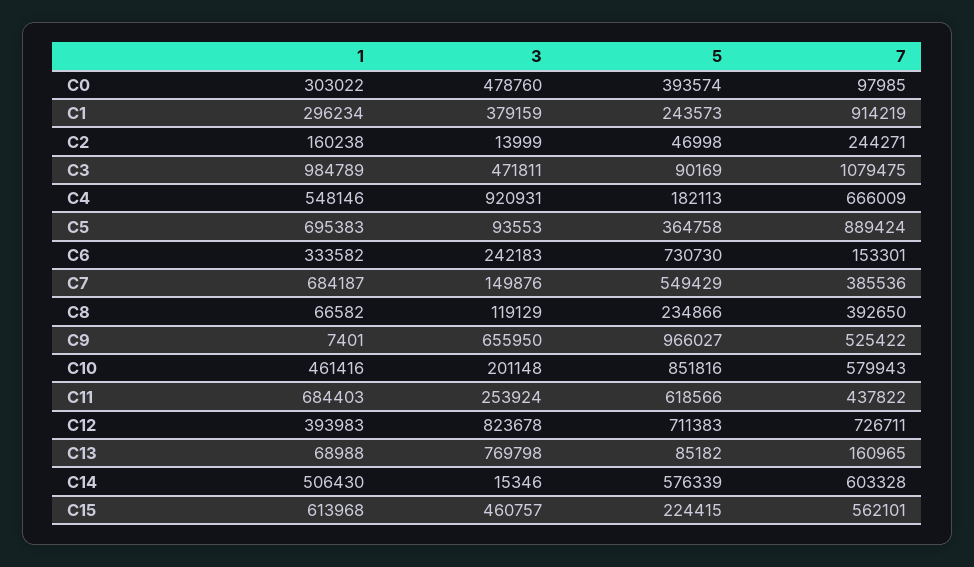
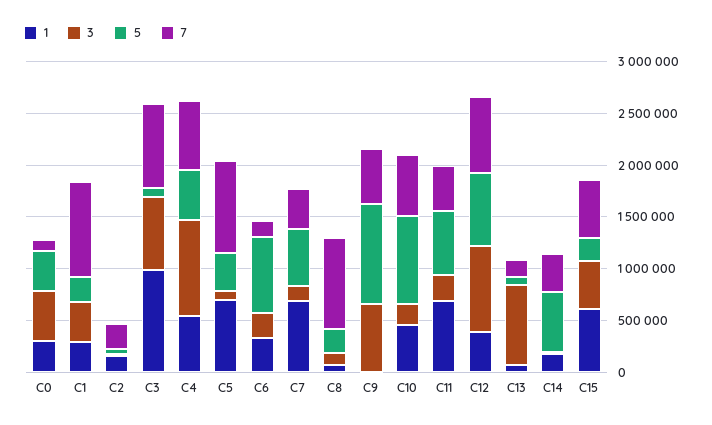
3, C3: 471811 -> 700000
7, C3: 1079475 -> 800000
5, C4: 182113 -> 500000
7, C8: 392650 -> 900000
1, C14: 506430 -> 200000
7, C14: 603328 -> 400000

